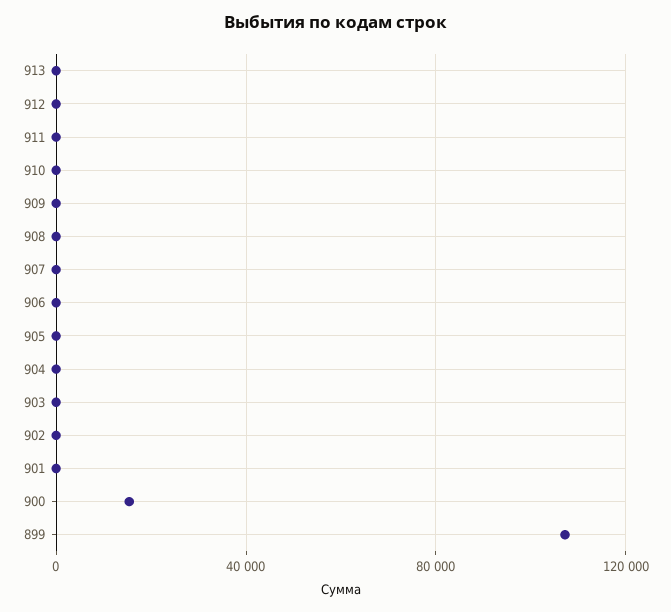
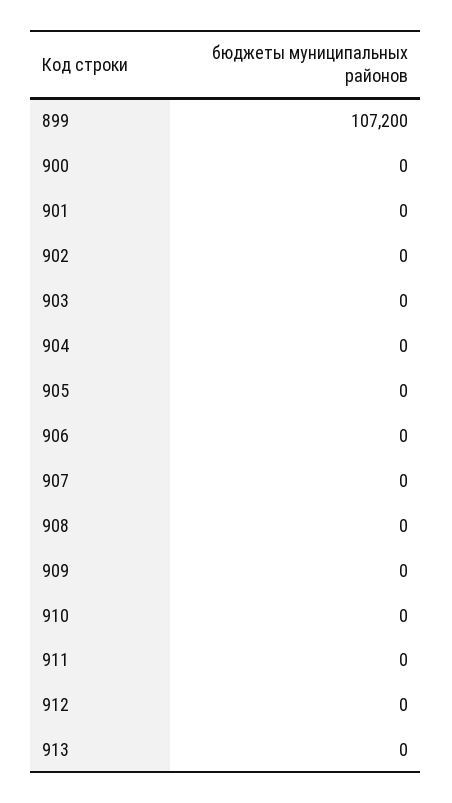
900: 15000 -> 0

